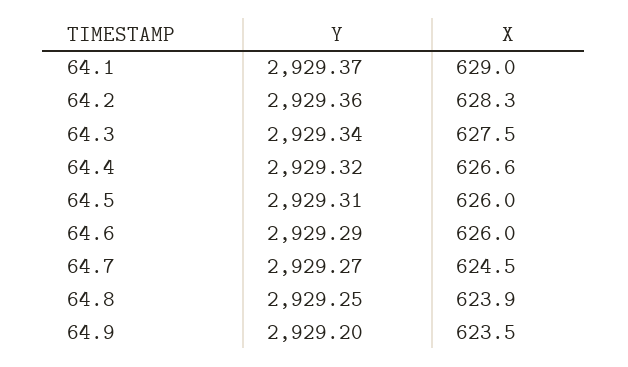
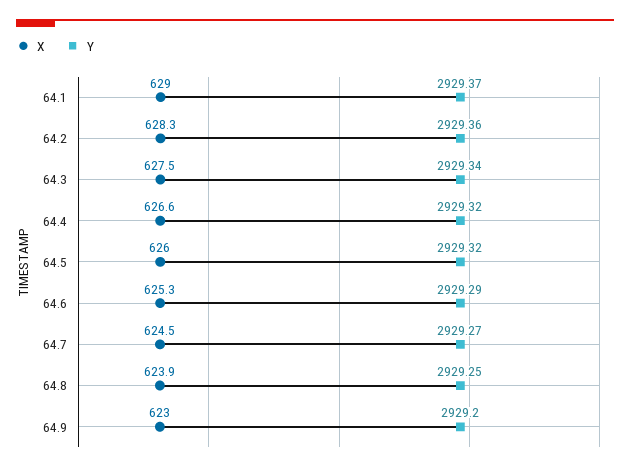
Y, 64.5: 2929.31 -> 2929.32
X, 64.6: 626 -> 625.3
X, 64.9: 623.5 -> 623

